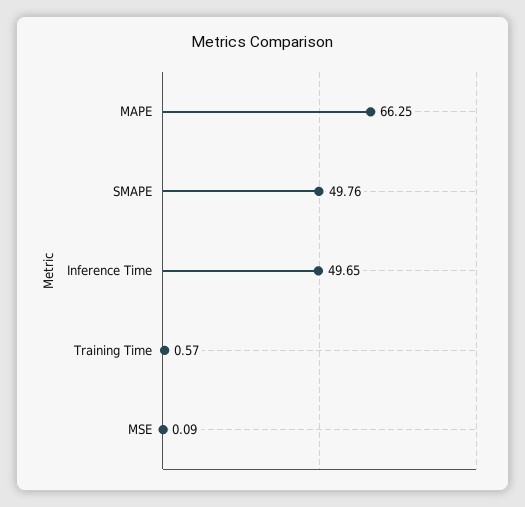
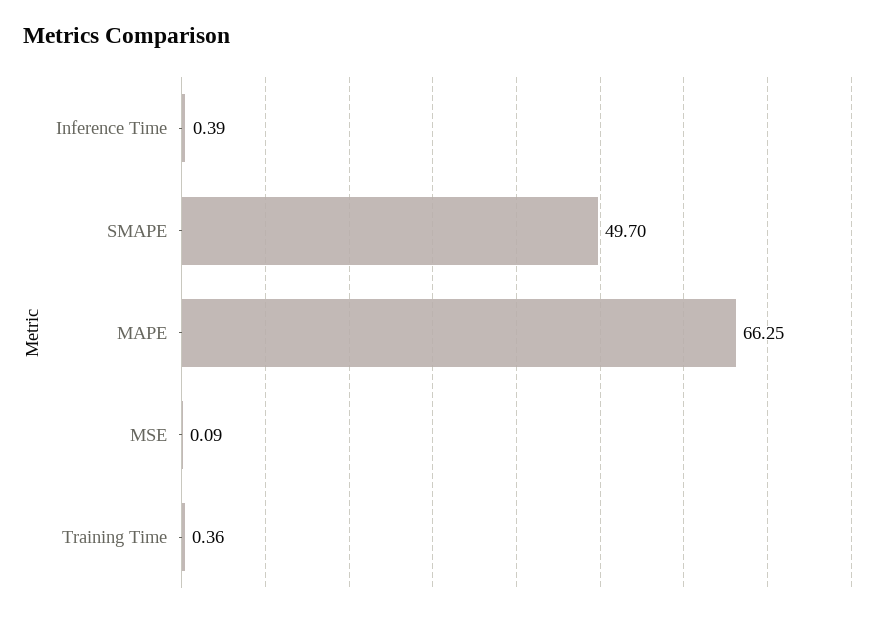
SMAPE: 49.76 -> 49.7
Inference Time: 49.65 -> 0.39
Training Time: 0.57 -> 0.36

